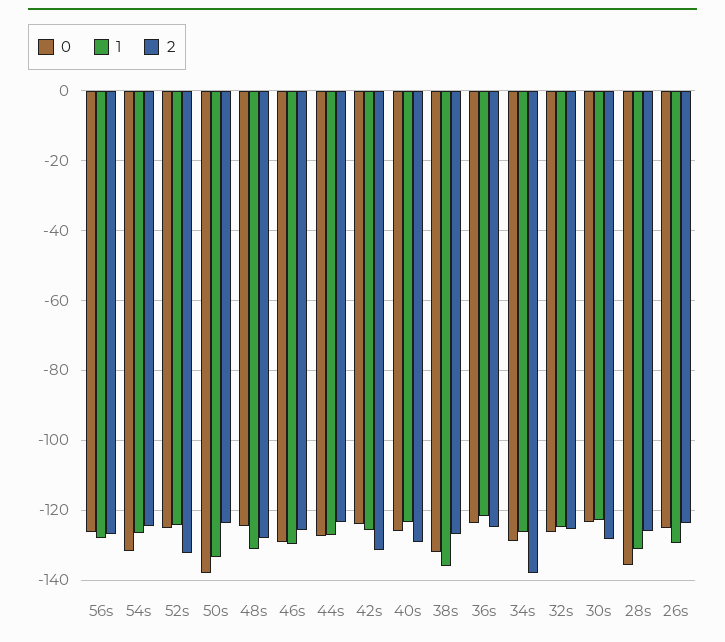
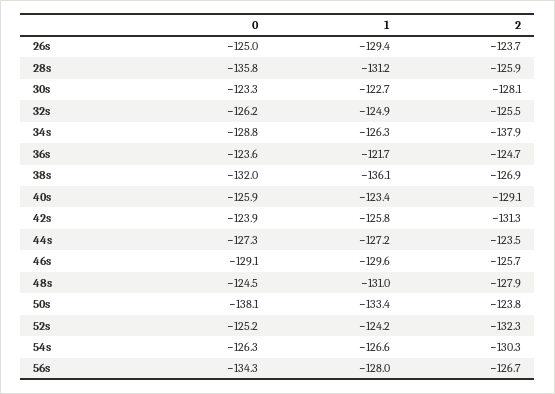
0, 56s: -126 -> -134.3
0, 54s: -132 -> -126.3
2, 54s: -124 -> -130.3

